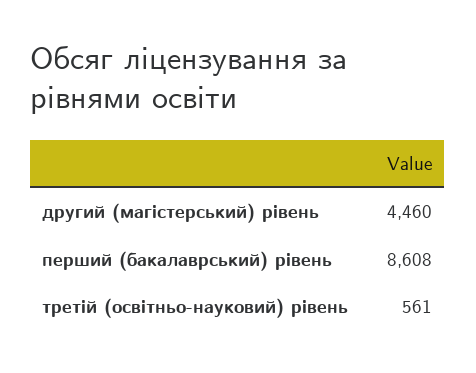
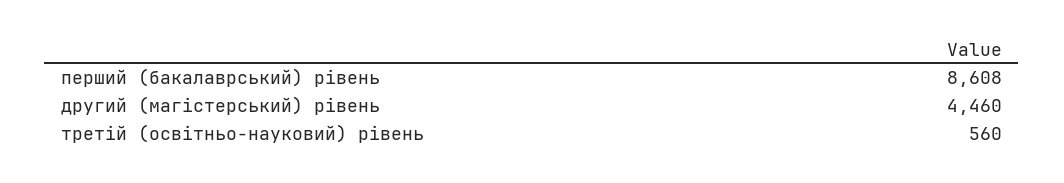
третій (освітньо-науковий) рівень: 561 -> 560

